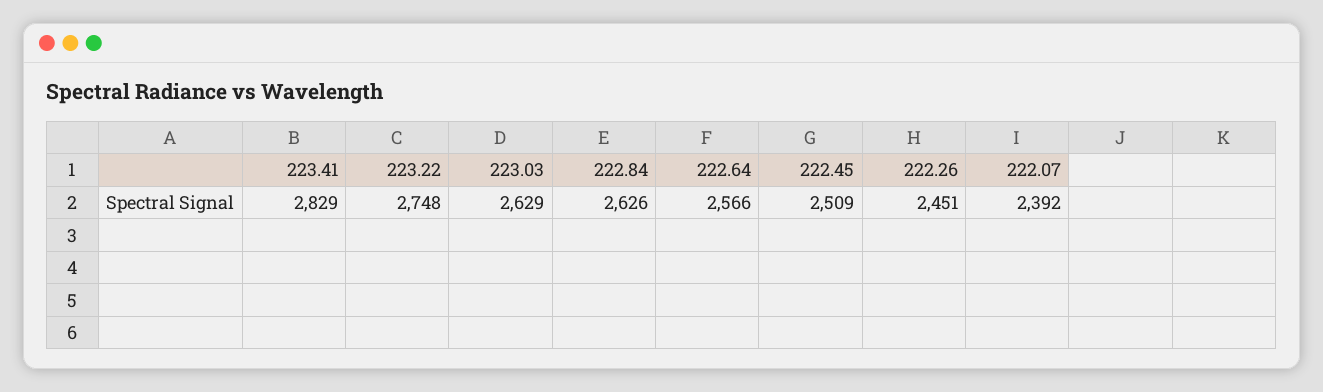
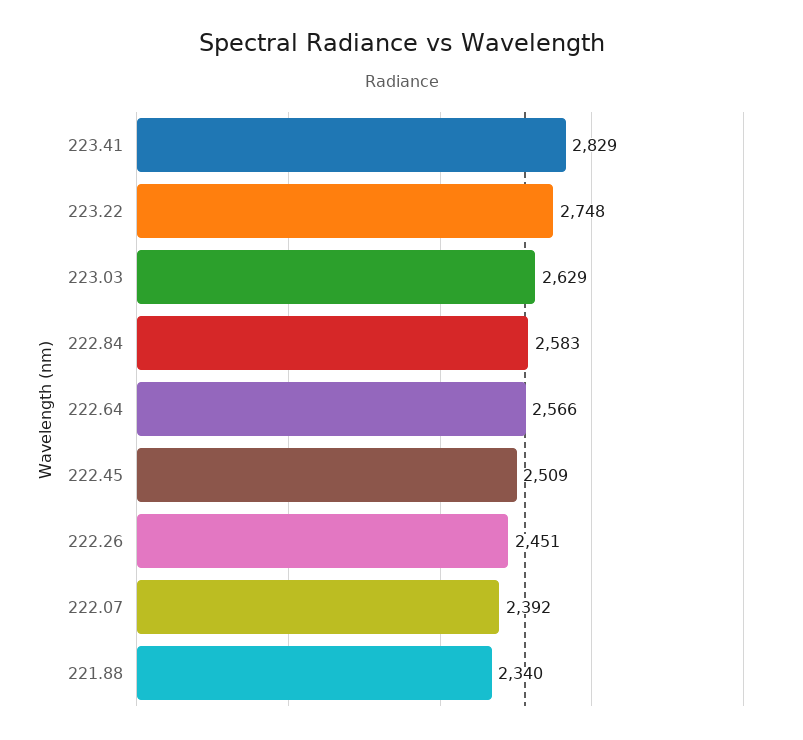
222.84: 2626 -> 2583
221.88: none -> 2340

